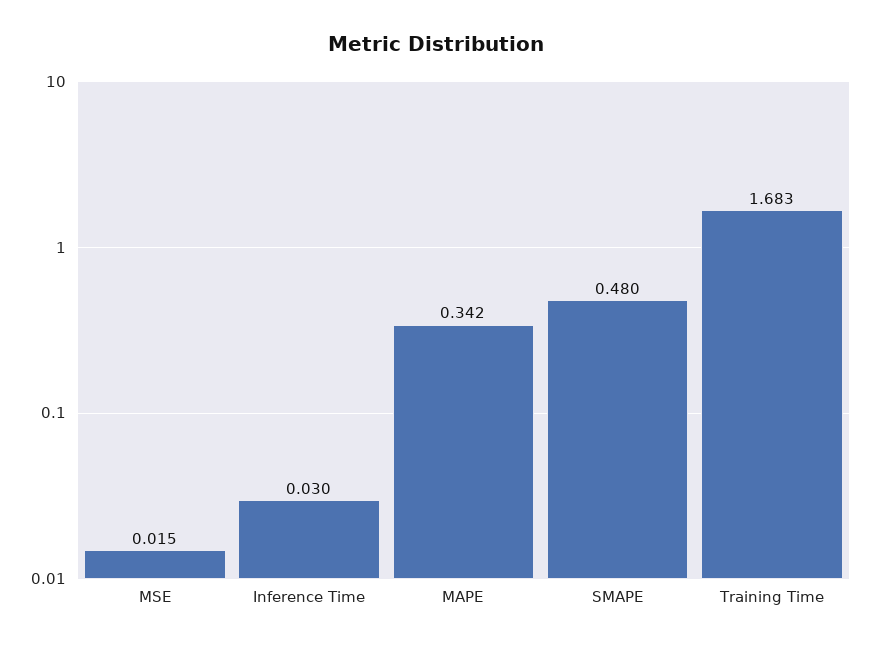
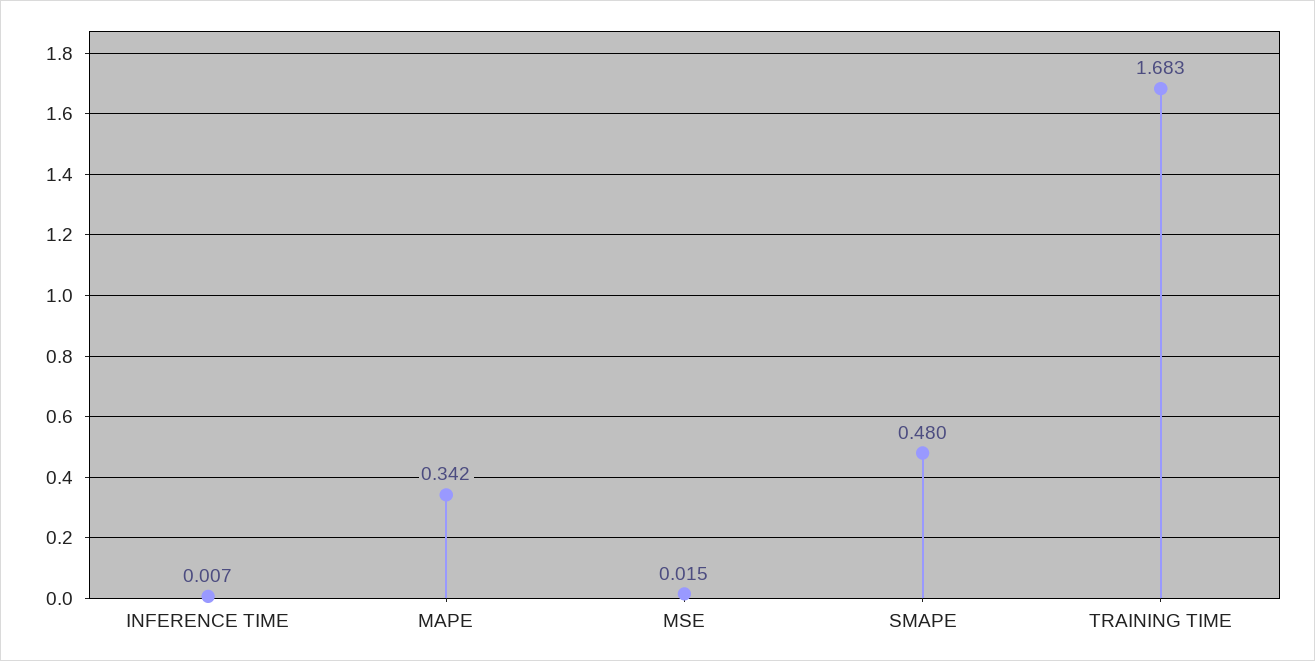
Inference Time: 0.03 -> 0.007

